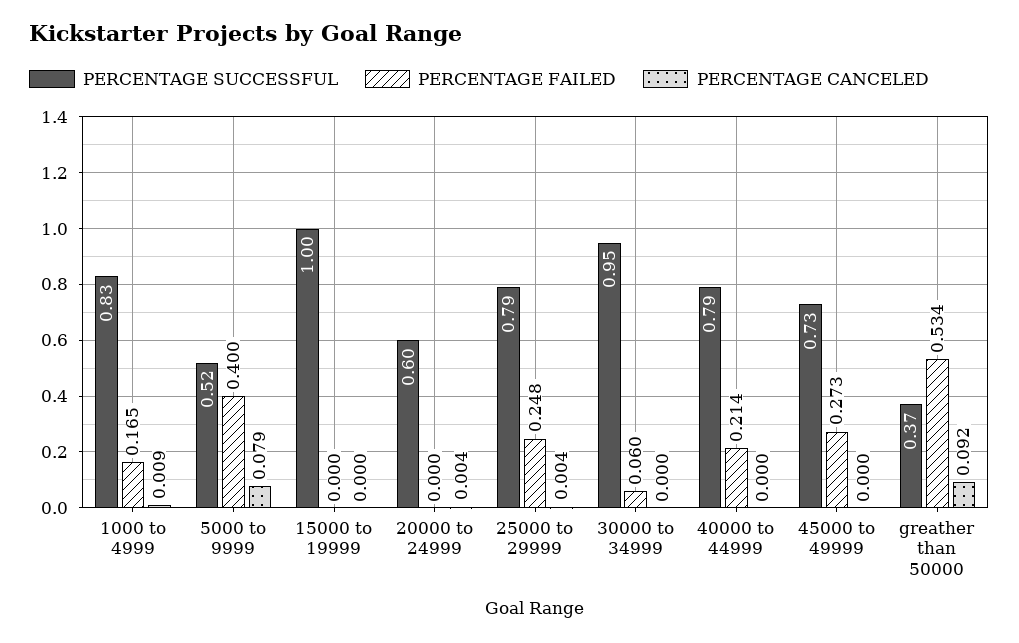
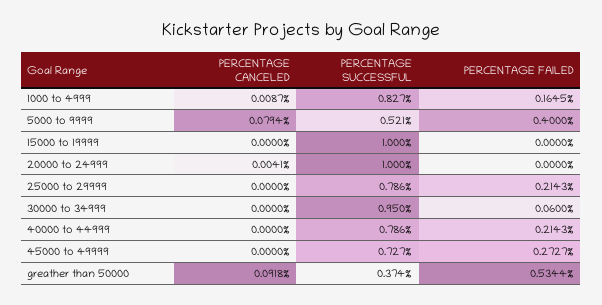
PERCENTAGE SUCCESSFUL, 20000 to 24999: 0.6 -> 1
PERCENTAGE FAILED, 25000 to 29999: 0.248 -> 0.2143
PERCENTAGE CANCELED, 25000 to 29999: 0.004 -> 0

